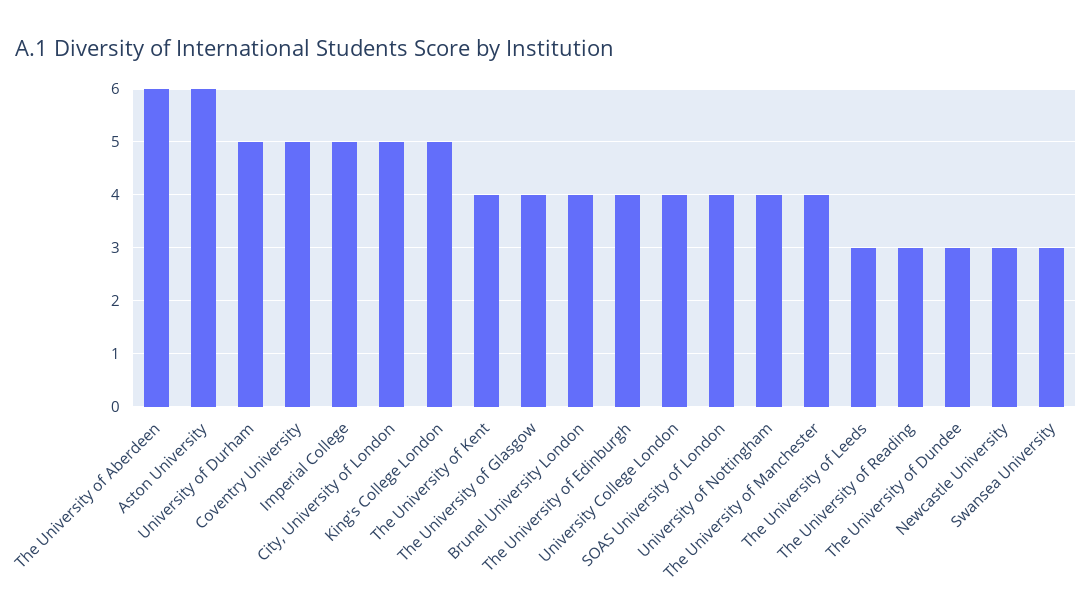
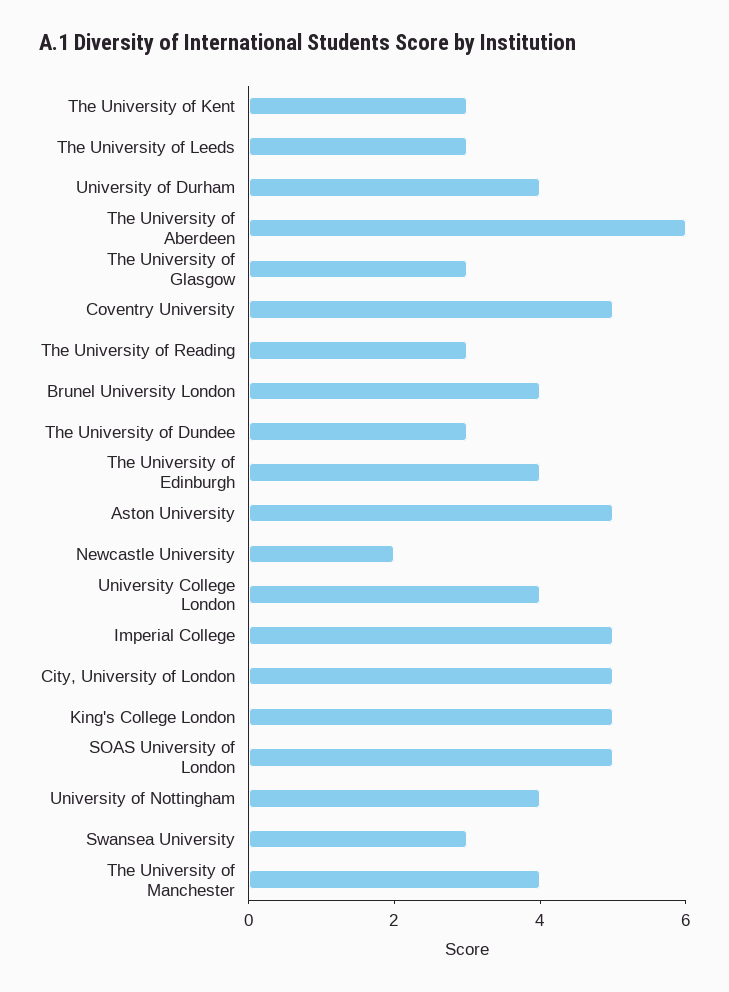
Aston University: 6 -> 5
University of Durham: 5 -> 4
The University of Kent: 4 -> 3
The University of Glasgow: 4 -> 3
SOAS University of London: 4 -> 5
Newcastle University: 3 -> 2

